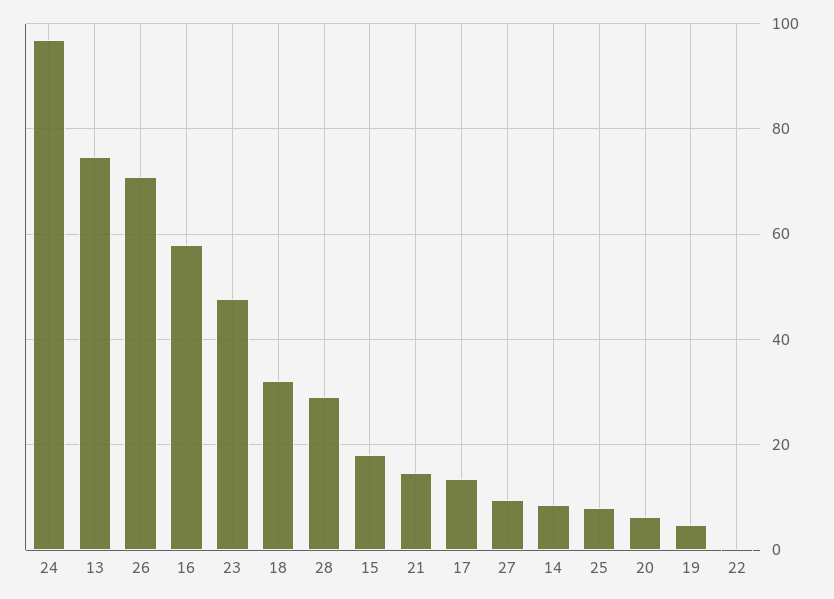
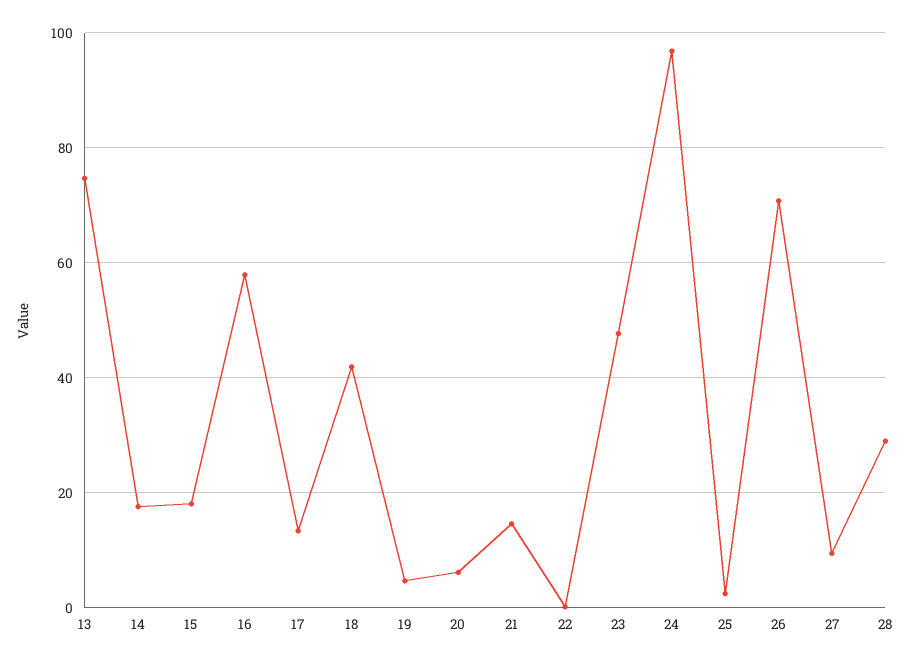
18: 32 -> 42
14: 8 -> 18
25: 8 -> 2

